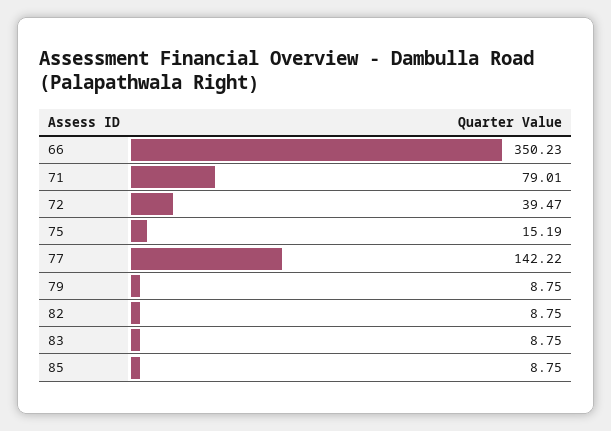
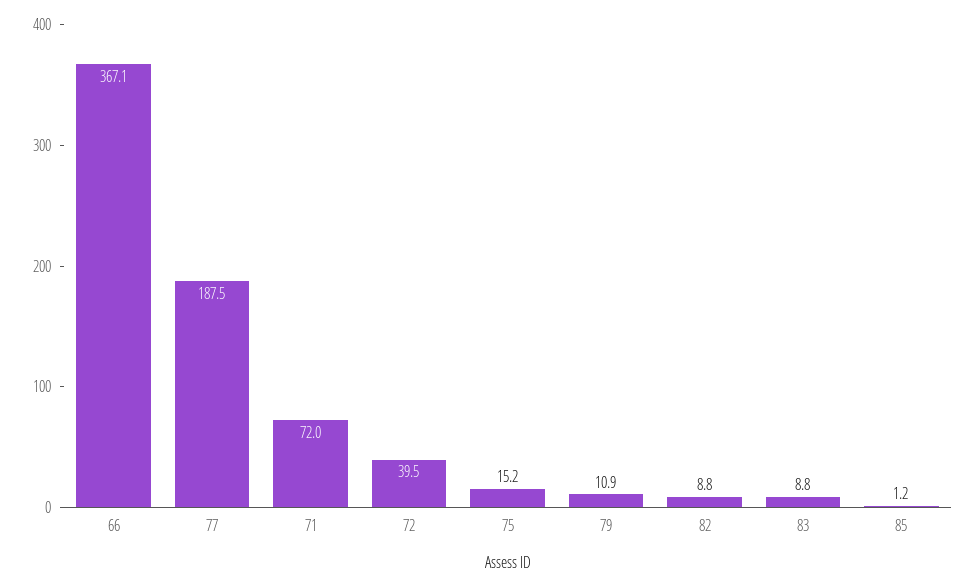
66: 350.23 -> 367.1
71: 79.01 -> 72
77: 142.22 -> 187.5
79: 8.75 -> 10.9
85: 8.75 -> 1.2

